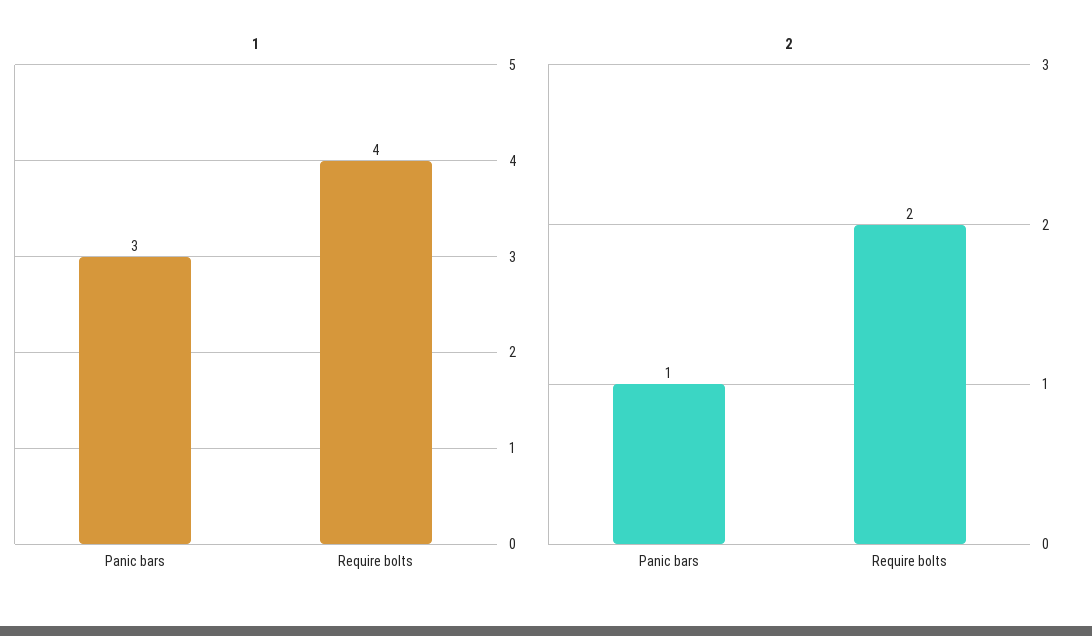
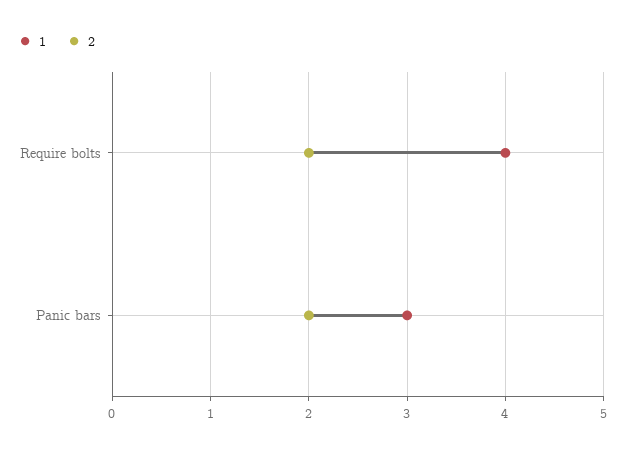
2, Panic bars: 1 -> 2

